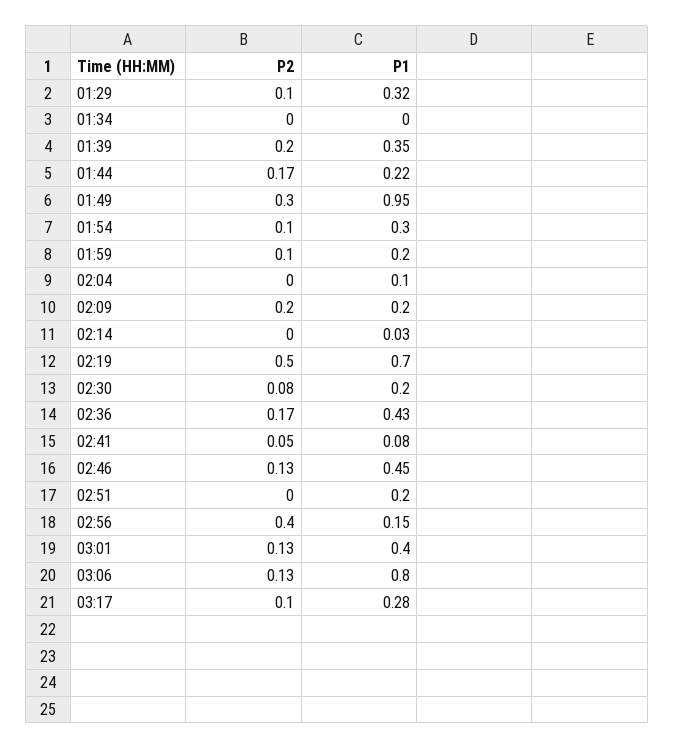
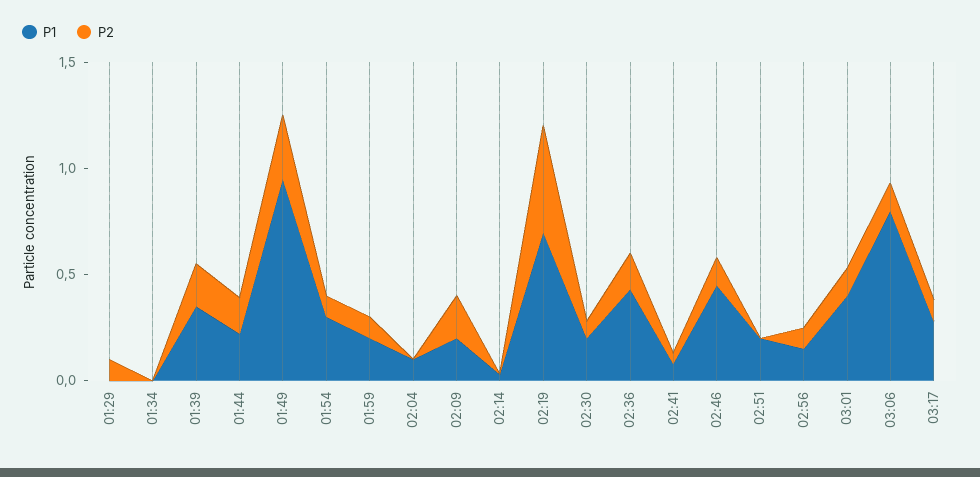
P1, 01:29: 0.32 -> 0
P2, 02:56: 0.4 -> 0.1

